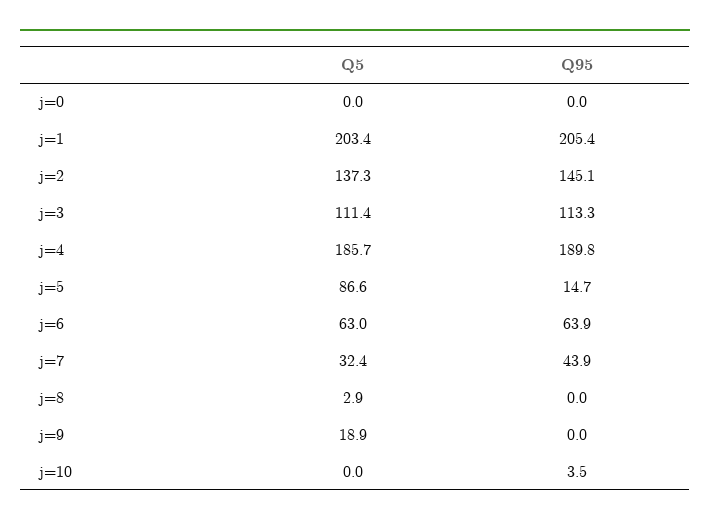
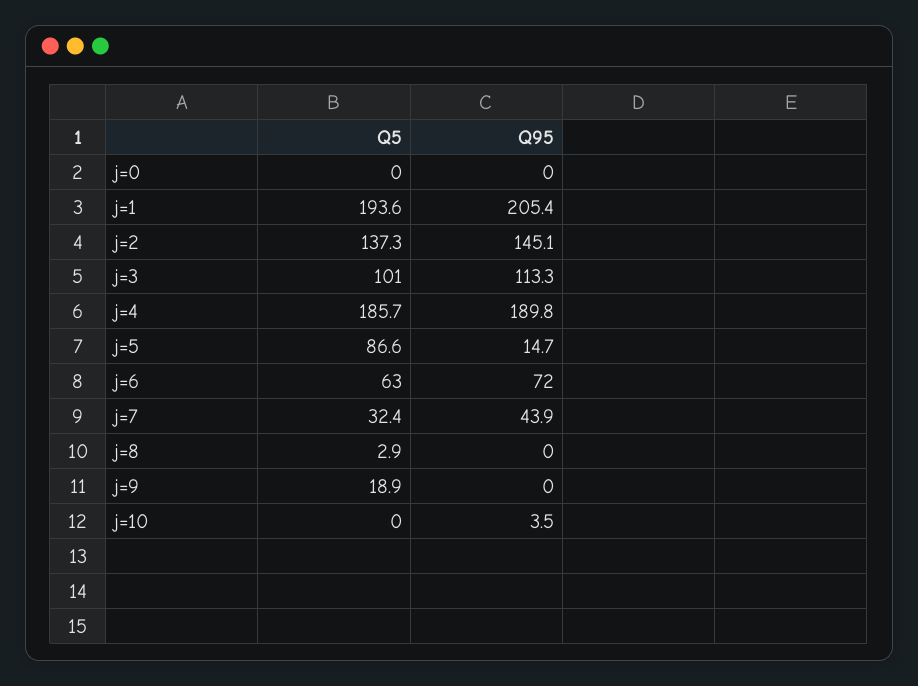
Q5, j=1: 203.4 -> 193.6
Q5, j=3: 111.4 -> 101
Q95, j=6: 63.9 -> 72

